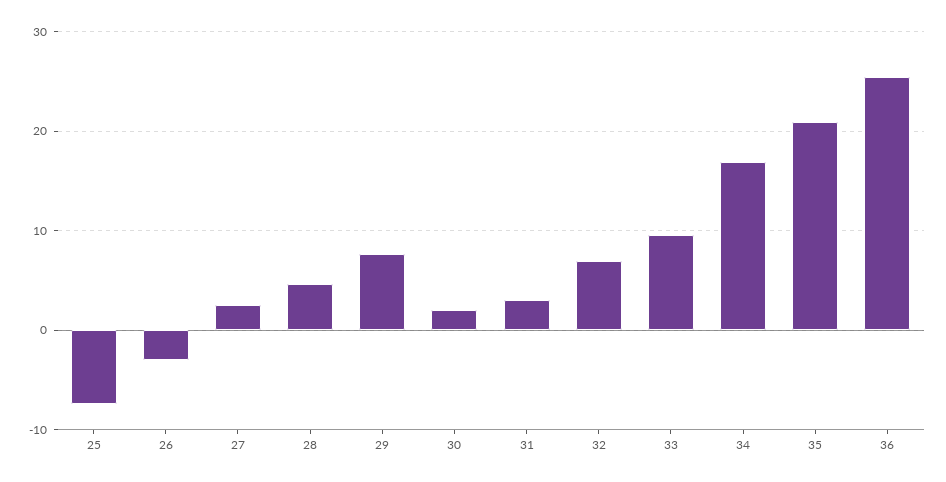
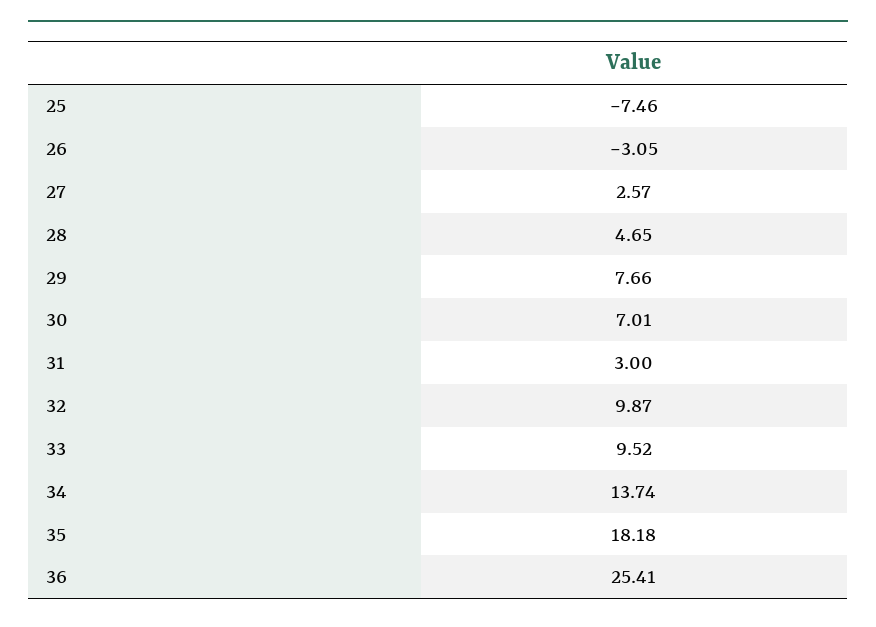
30: 2 -> 7.01
32: 7 -> 9.87
34: 17 -> 13.74
35: 21 -> 18.18

